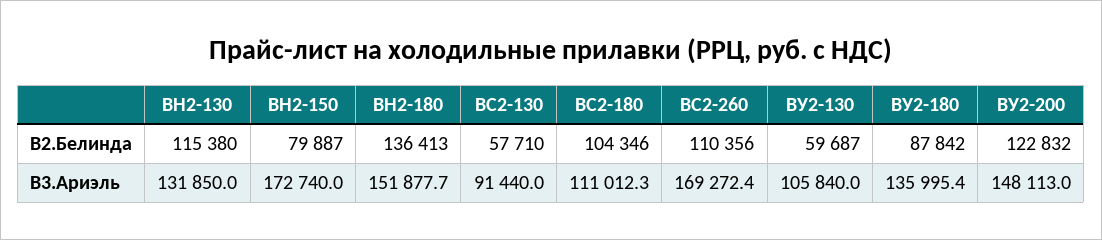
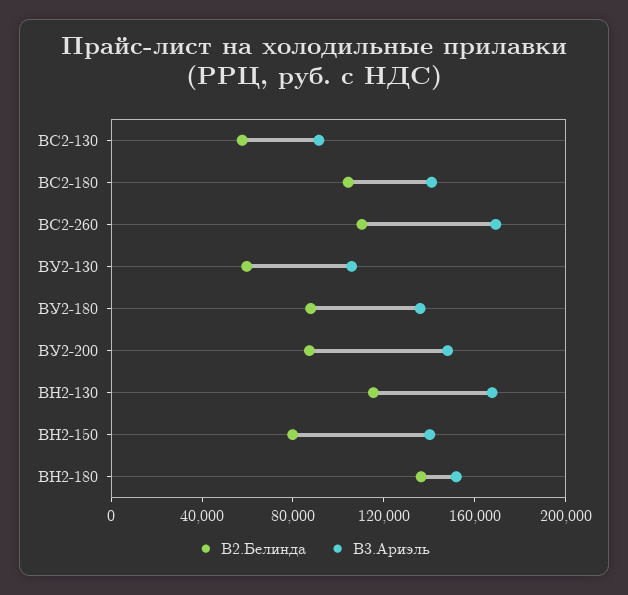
В2.Белинда, BУ2-200: 122832 -> 90000
В3.Ариэль, BН2-130: 131850 -> 170000
В3.Ариэль, BН2-150: 172740 -> 140000
В3.Ариэль, BС2-180: 111012.3 -> 140000

